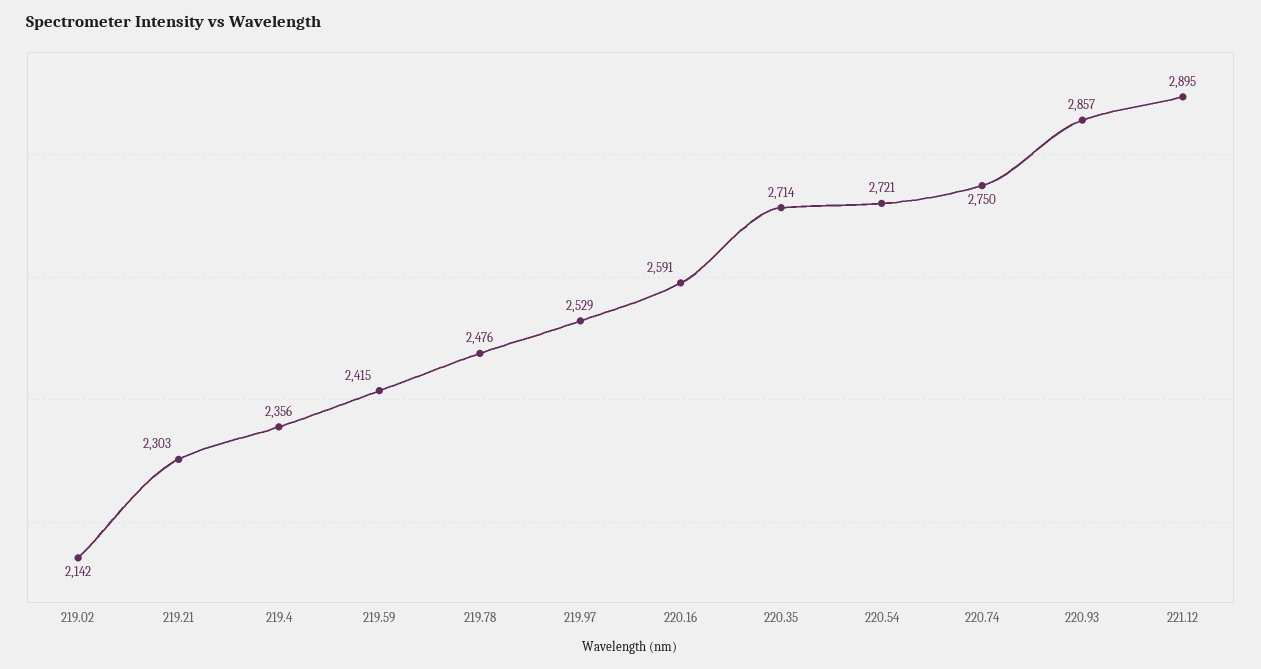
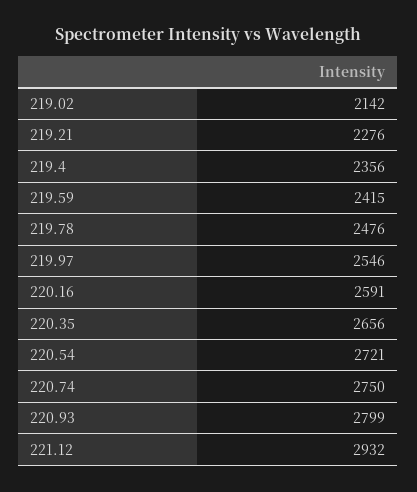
219.21: 2303 -> 2276
219.97: 2529 -> 2546
220.35: 2714 -> 2656
220.93: 2857 -> 2799
221.12: 2895 -> 2932

